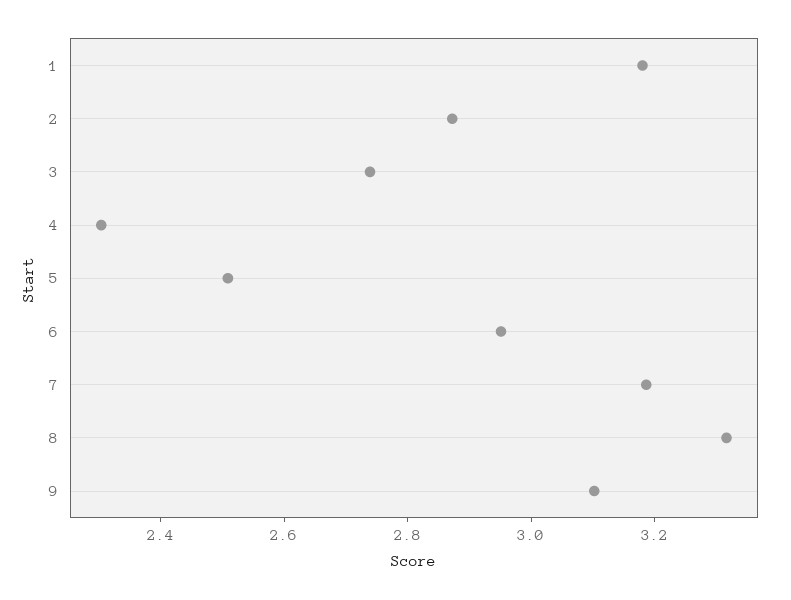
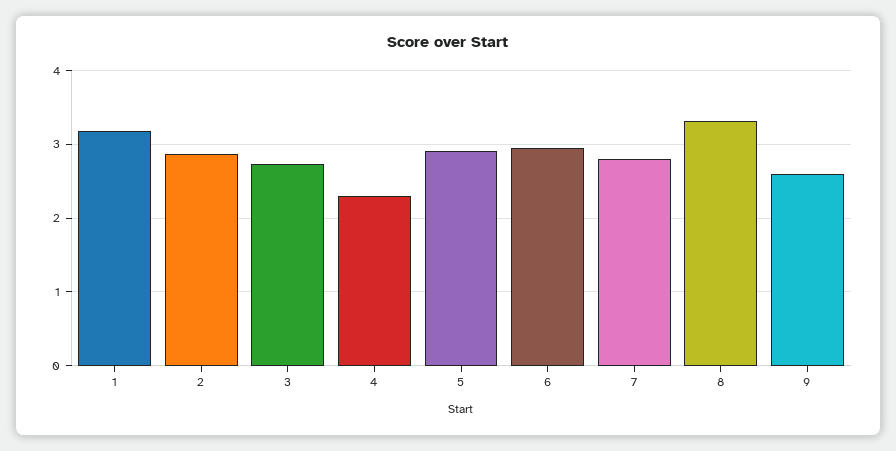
5: 2.5 -> 2.9
7: 3.2 -> 2.8
9: 3.1 -> 2.6

